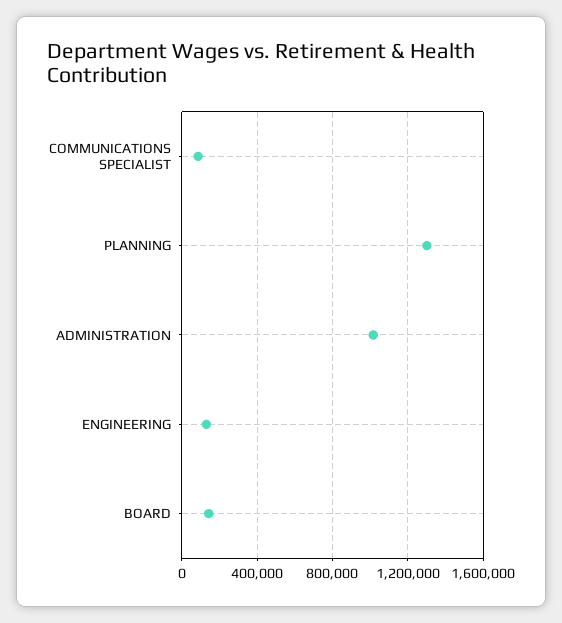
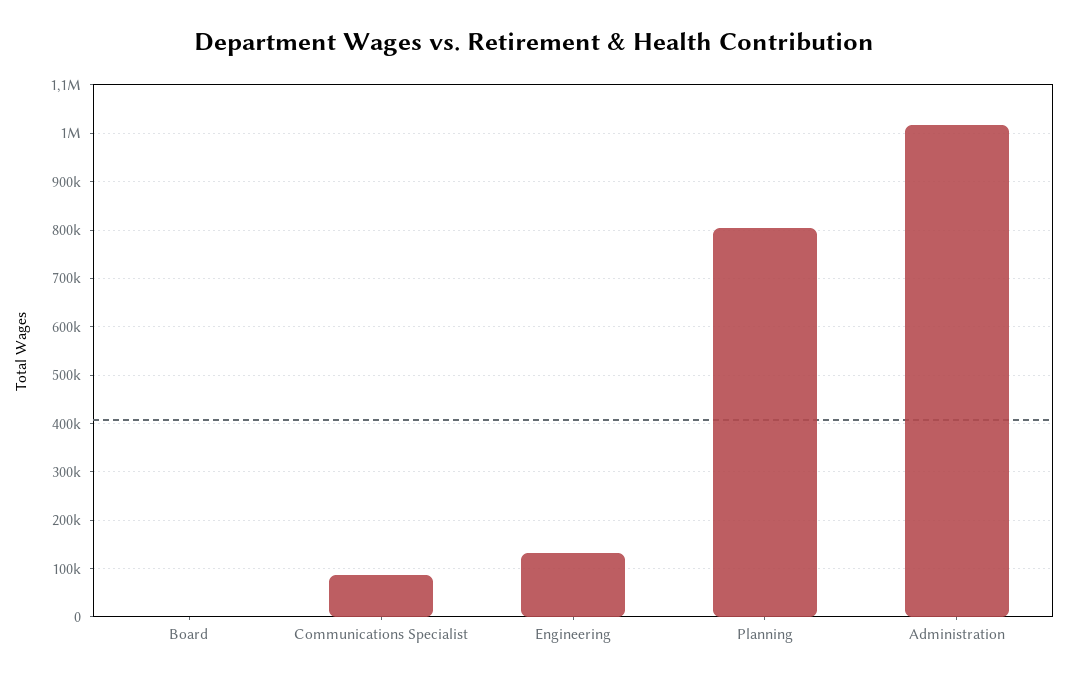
PLANNING: 1300000 -> 800000
BOARD: 150000 -> 0

